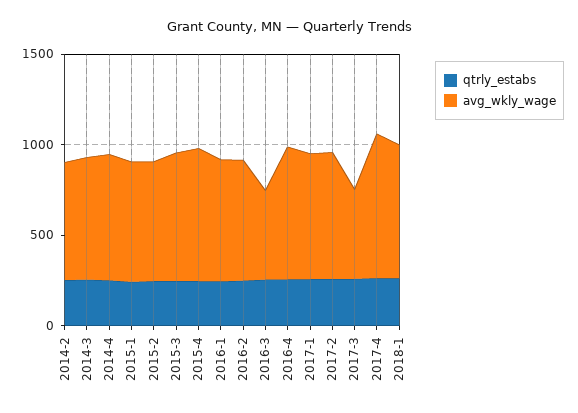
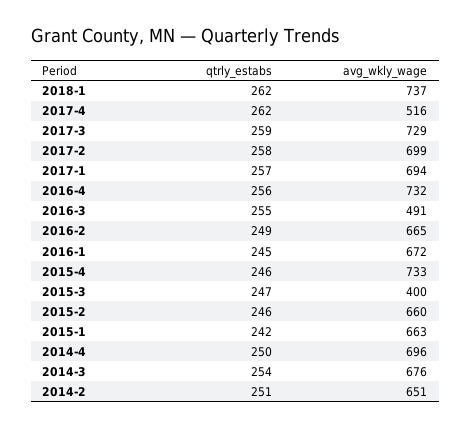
avg_wkly_wage, 2015-3: 700 -> 400
avg_wkly_wage, 2017-3: 500 -> 729
avg_wkly_wage, 2017-4: 800 -> 516

